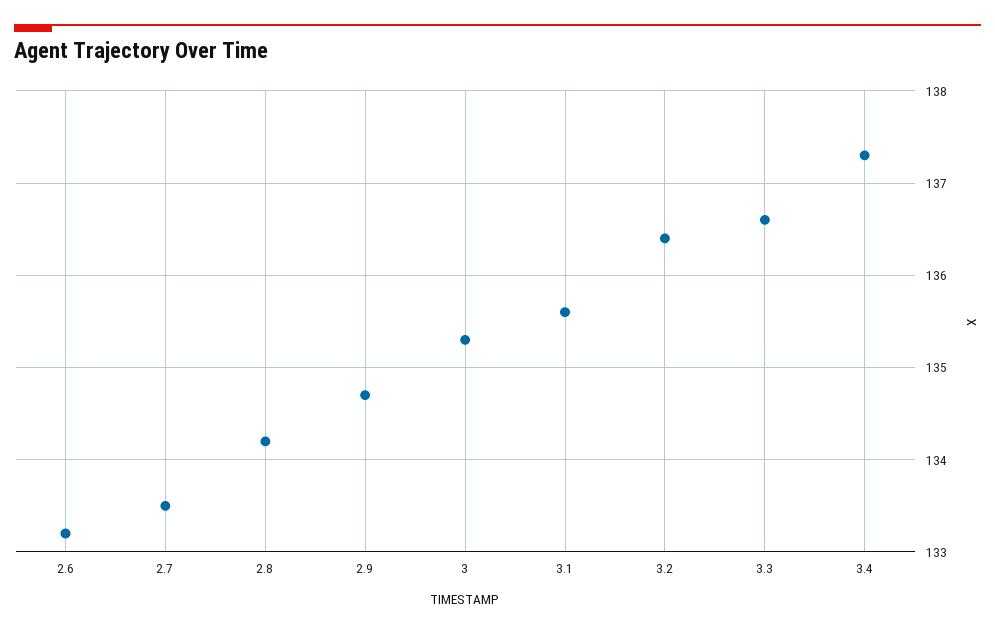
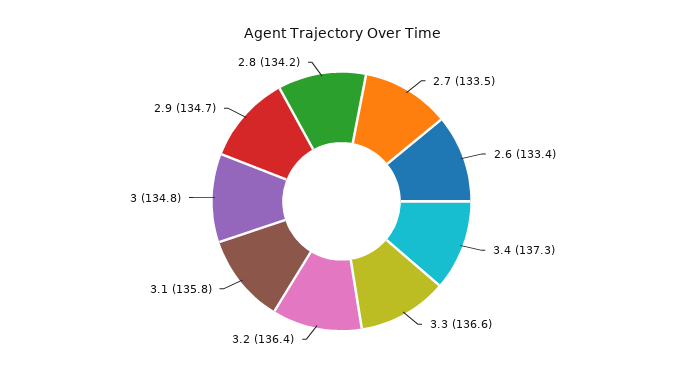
2.6: 133.2 -> 133.4
3: 135.3 -> 134.8
3.1: 135.6 -> 135.8

